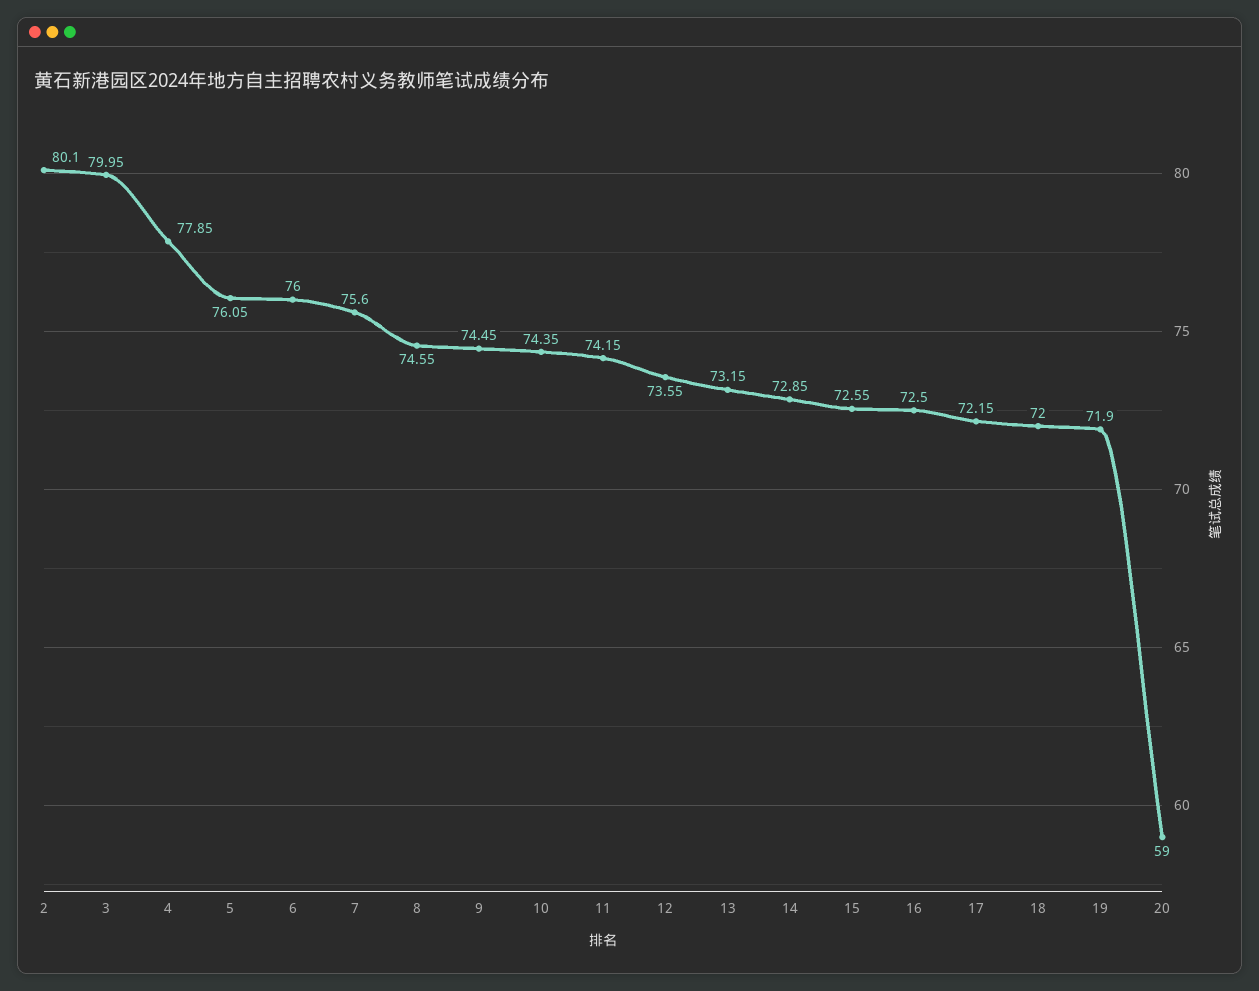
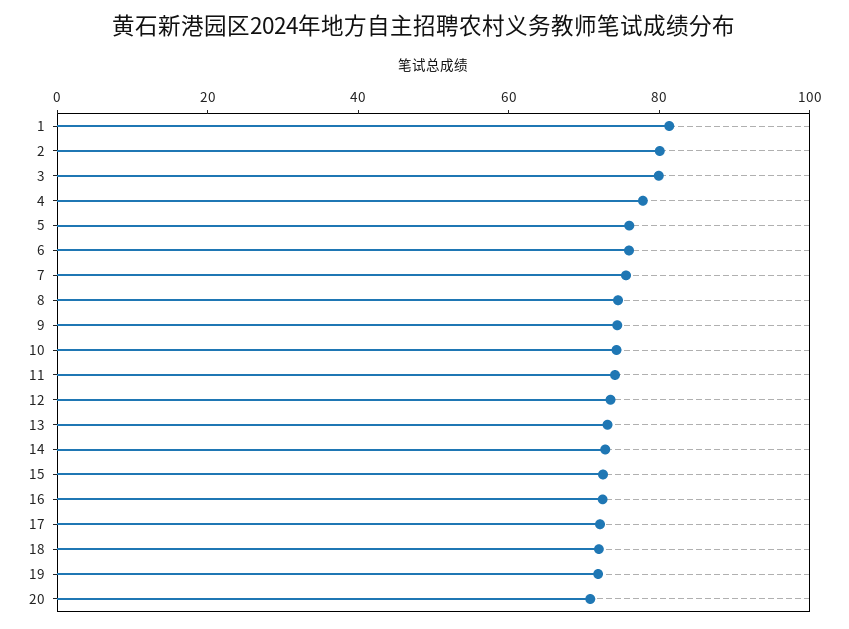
20: 59 -> 70
1: none -> 80

